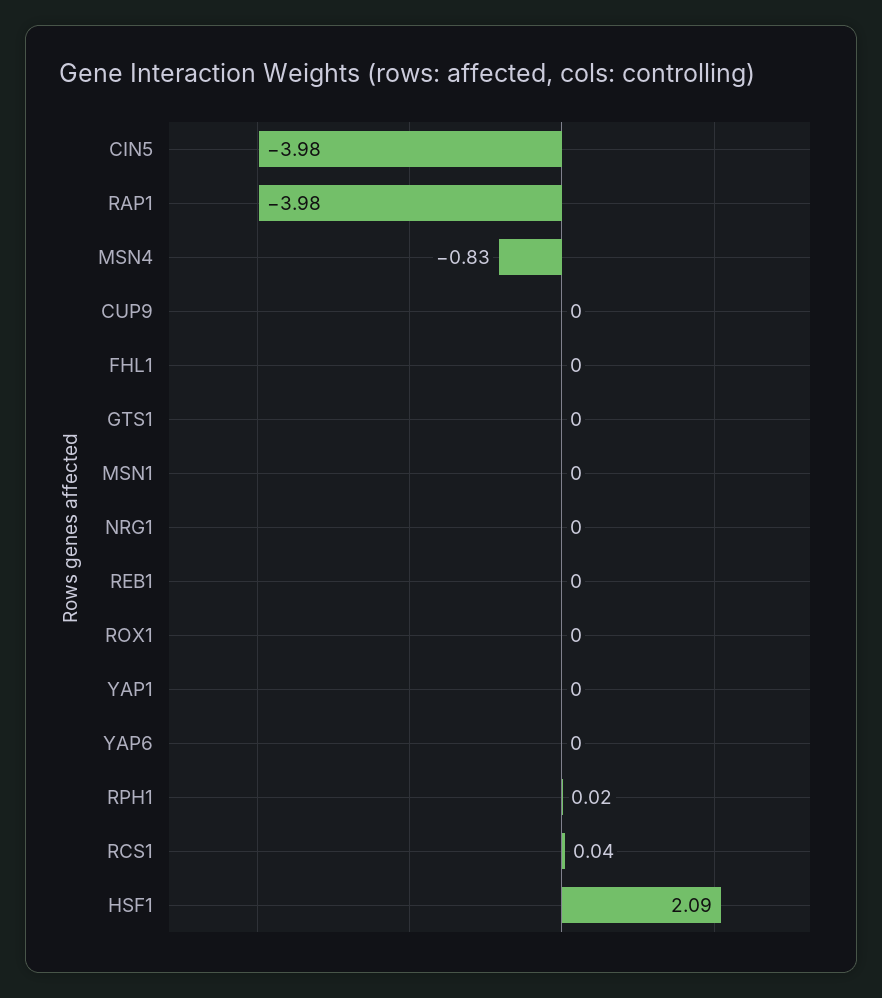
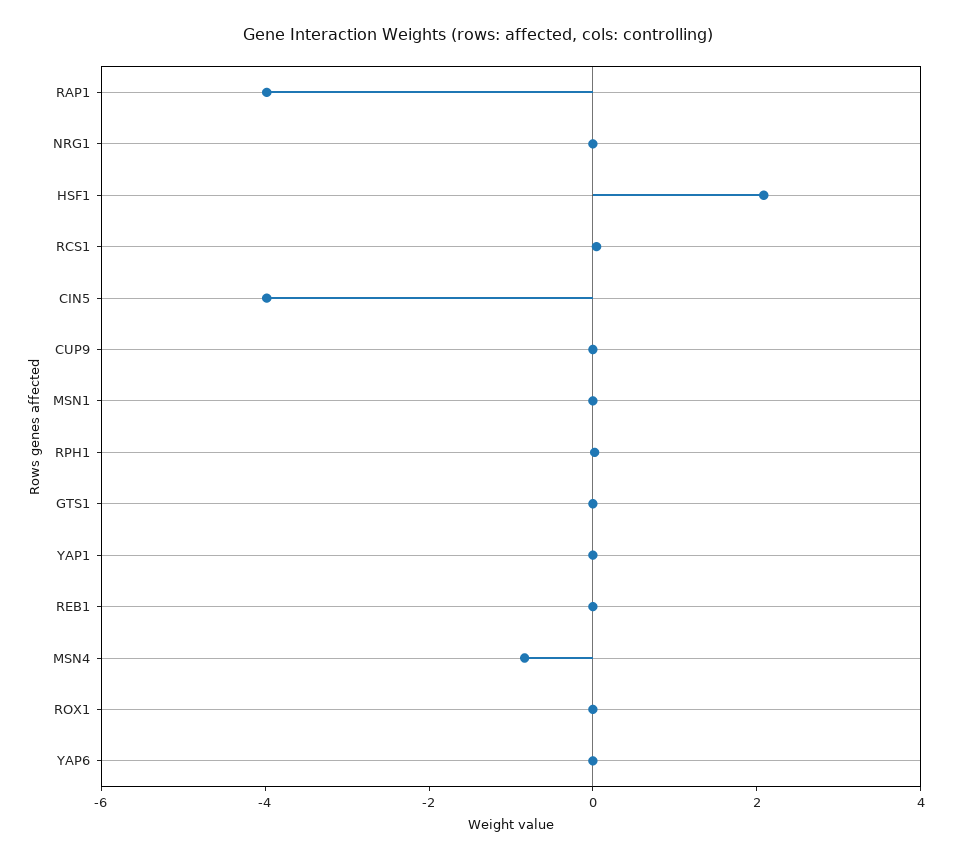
FHL1: 0 -> none

